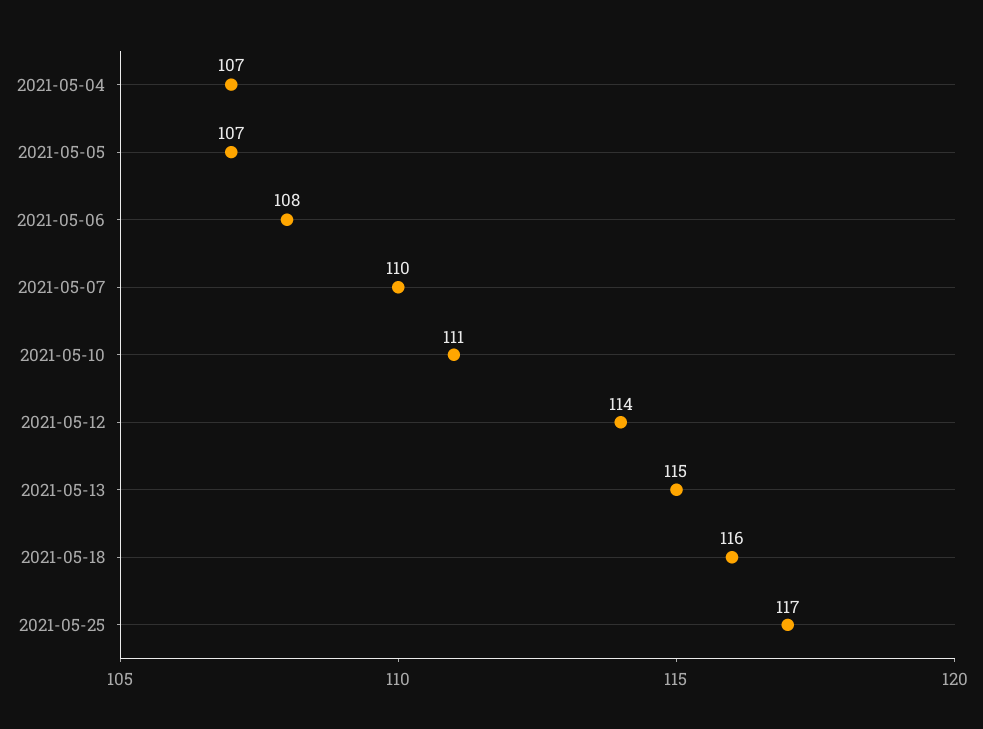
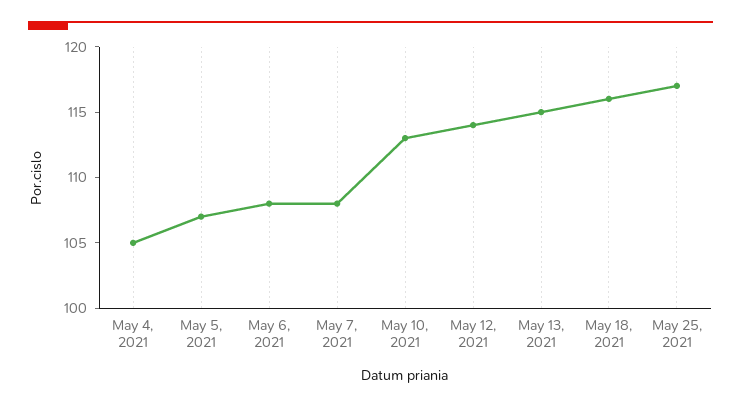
2021-05-04: 107 -> 105
2021-05-07: 110 -> 108
2021-05-10: 111 -> 113

